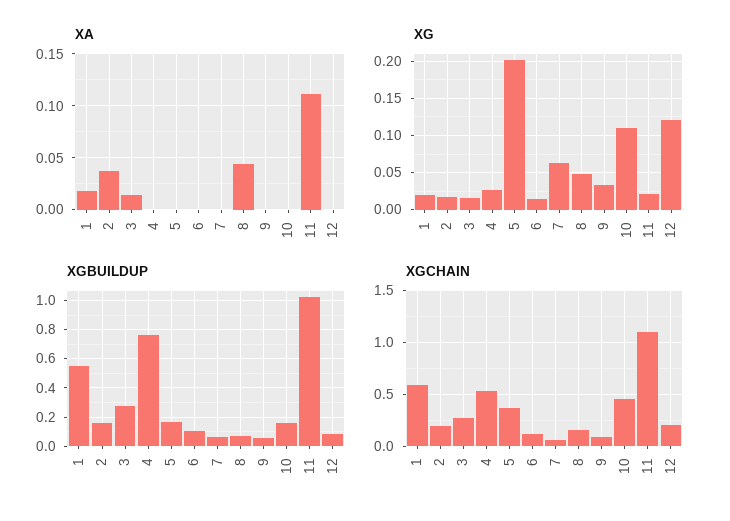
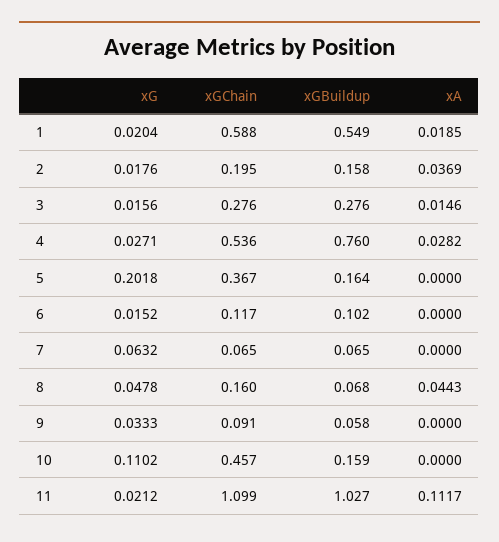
XA, 4: 0 -> 0.0282
XA, 12: 0 -> none
XG, 12: 0.12 -> none
XGBUILDUP, 12: 0.1 -> none
XGCHAIN, 12: 0.2 -> none

